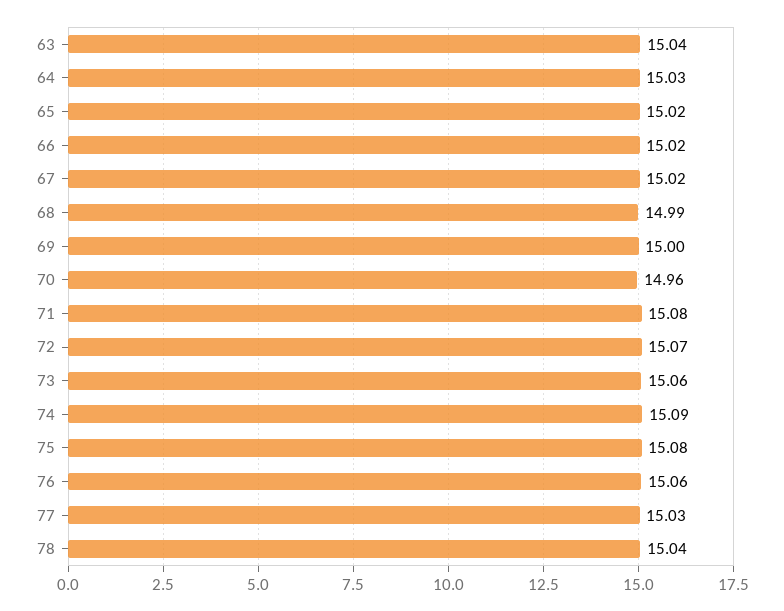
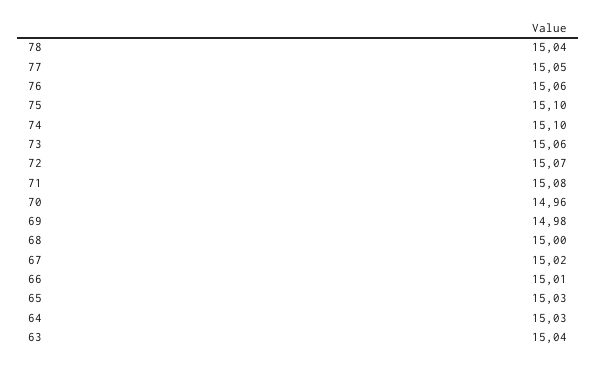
65: 15.02 -> 15.03
66: 15.02 -> 15.01
68: 14.99 -> 15
69: 15 -> 14.98
74: 15.09 -> 15.1
75: 15.08 -> 15.1
77: 15.03 -> 15.05

